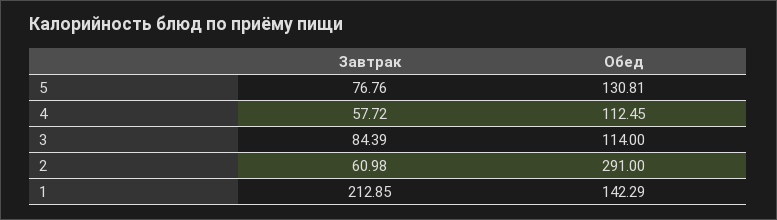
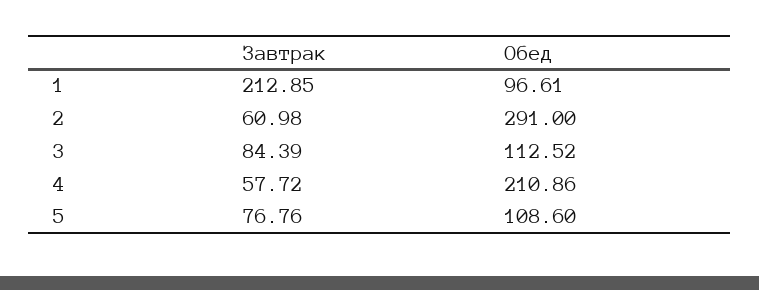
Обед, 5: 130.81 -> 108.6
Обед, 4: 112.45 -> 210.86
Обед, 3: 114 -> 112.52
Обед, 1: 142.29 -> 96.61

